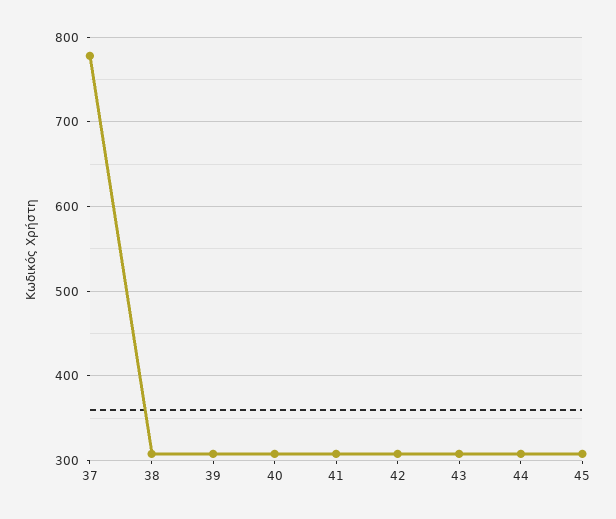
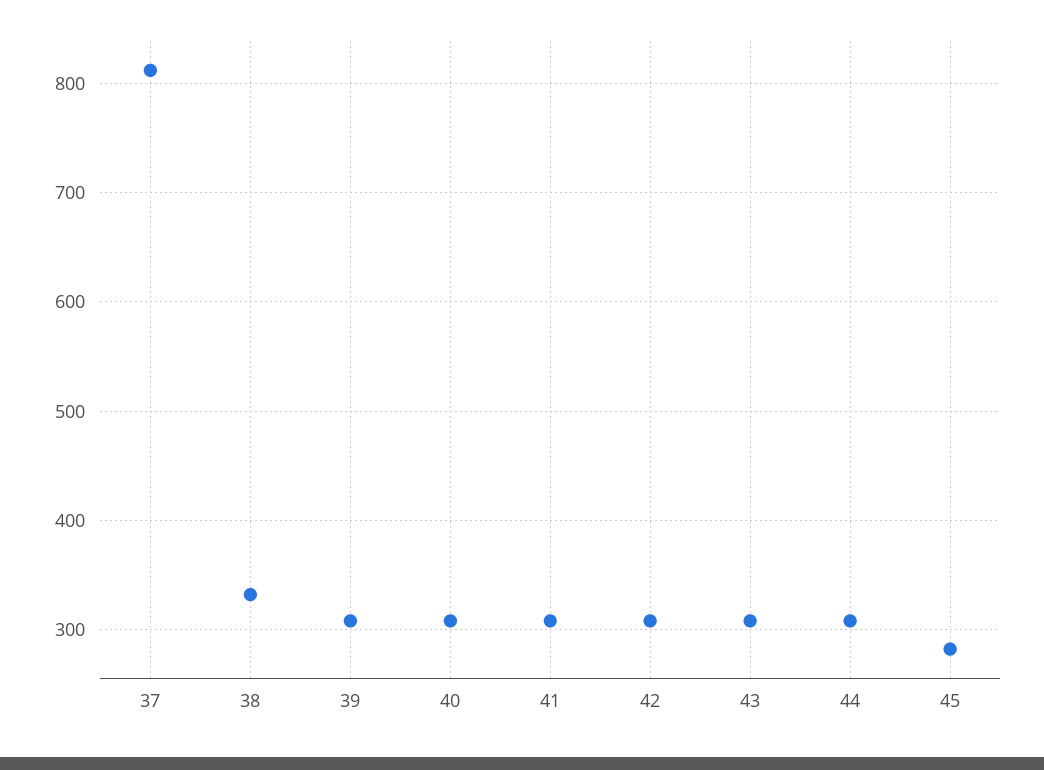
37: 780 -> 810
38: 310 -> 330
45: 310 -> 280

